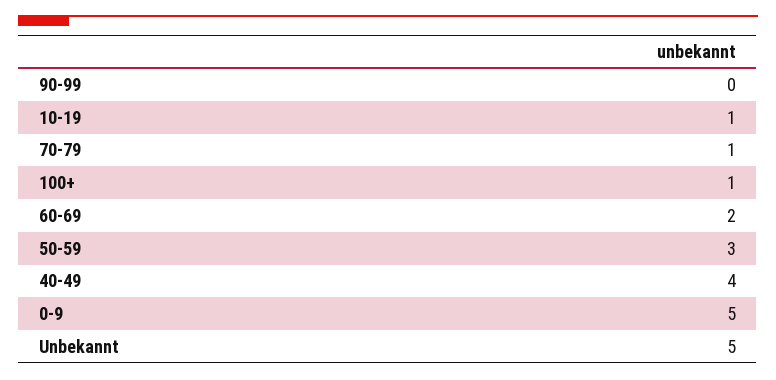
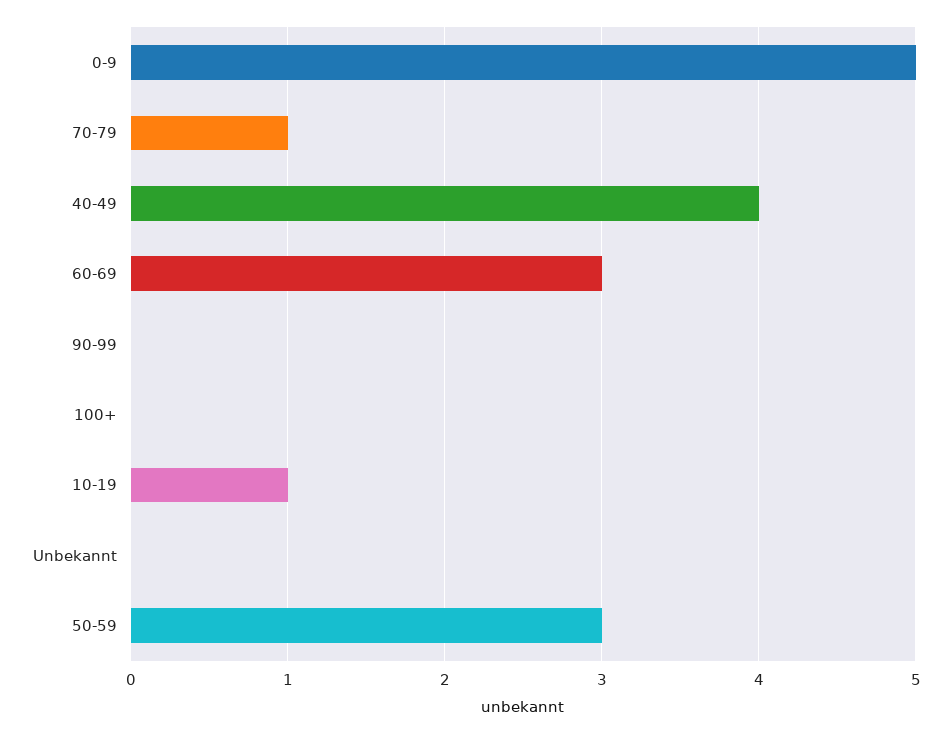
100+: 1 -> 0
60-69: 2 -> 3
Unbekannt: 5 -> 0

